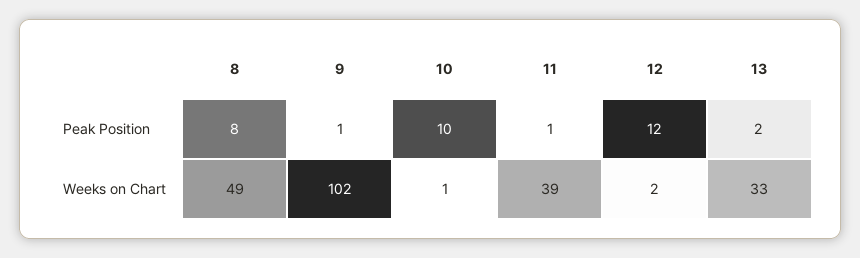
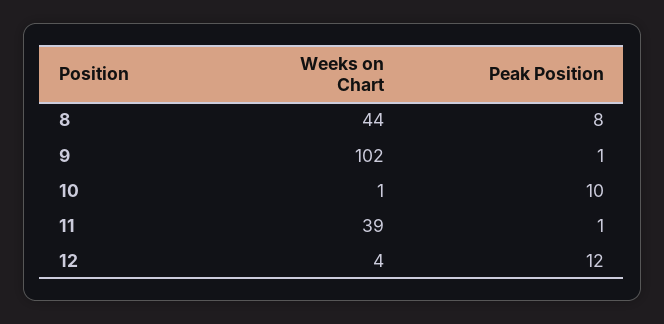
13, Peak Position: 2 -> none
8, Weeks on Chart: 49 -> 44
12, Weeks on Chart: 2 -> 4
13, Weeks on Chart: 33 -> none

